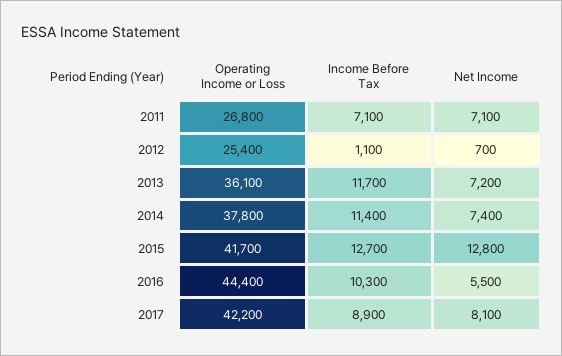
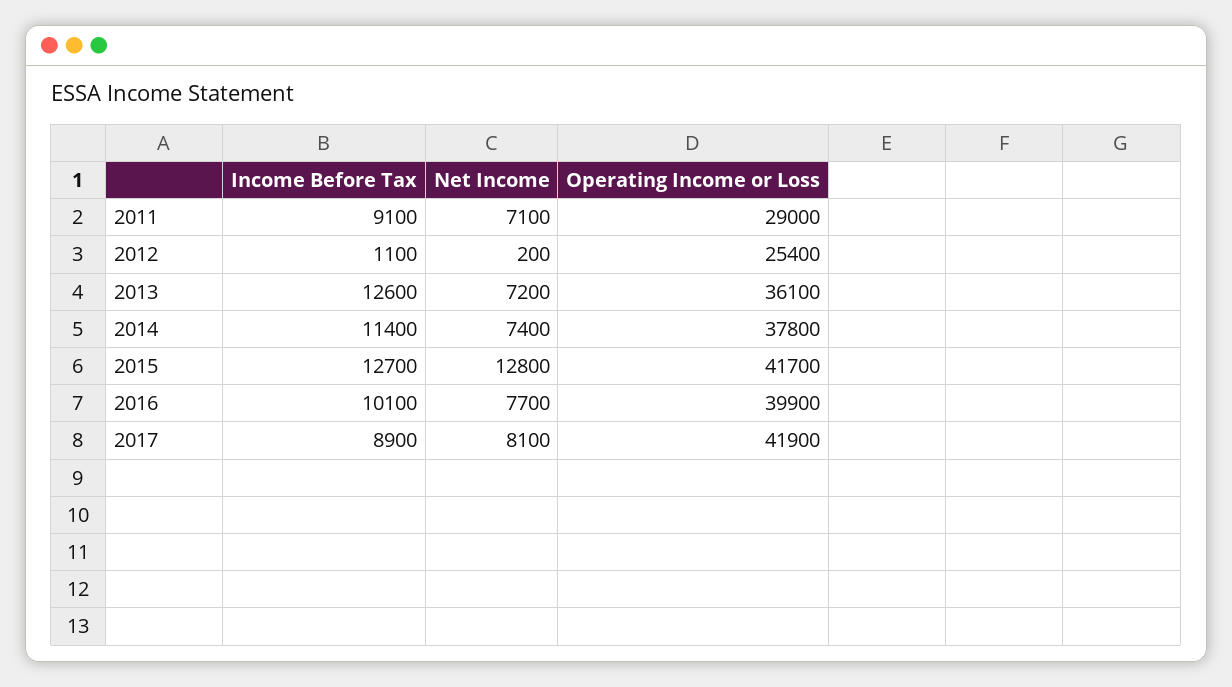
Operating Income or Loss, 2011: 26800 -> 29000
Income Before Tax, 2011: 7100 -> 9100
Net Income, 2012: 700 -> 200
Income Before Tax, 2013: 11700 -> 12600
Operating Income or Loss, 2016: 44400 -> 39900
Income Before Tax, 2016: 10300 -> 10100
Net Income, 2016: 5500 -> 7700
Operating Income or Loss, 2017: 42200 -> 41900

